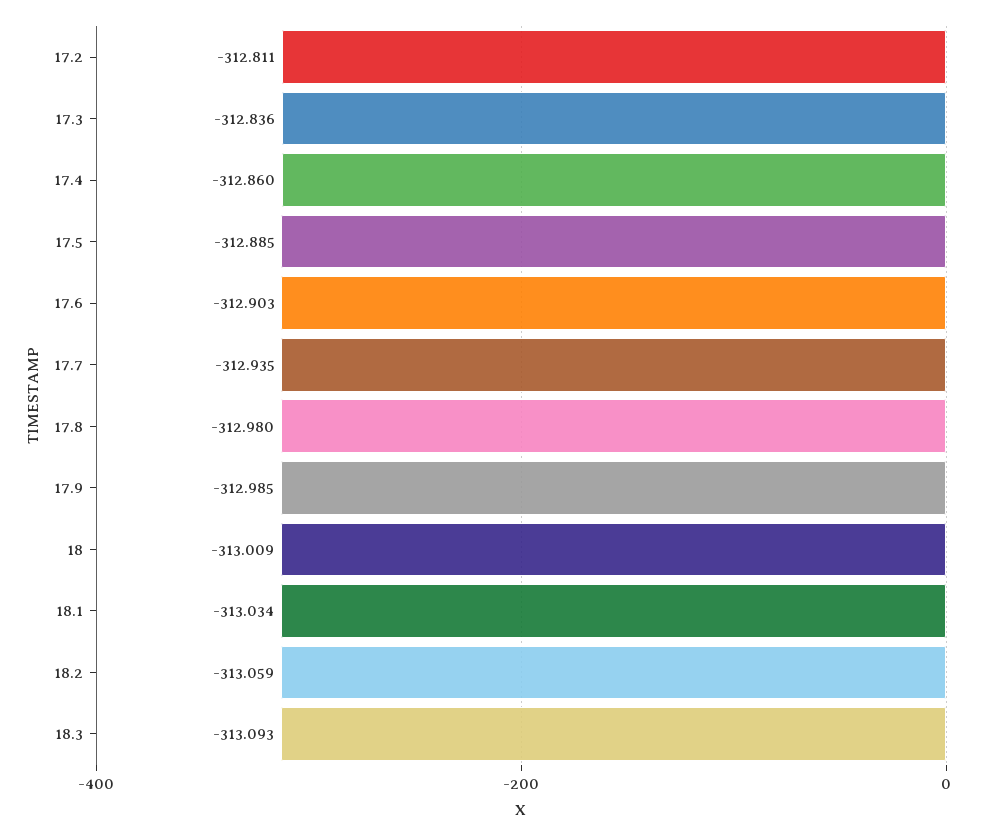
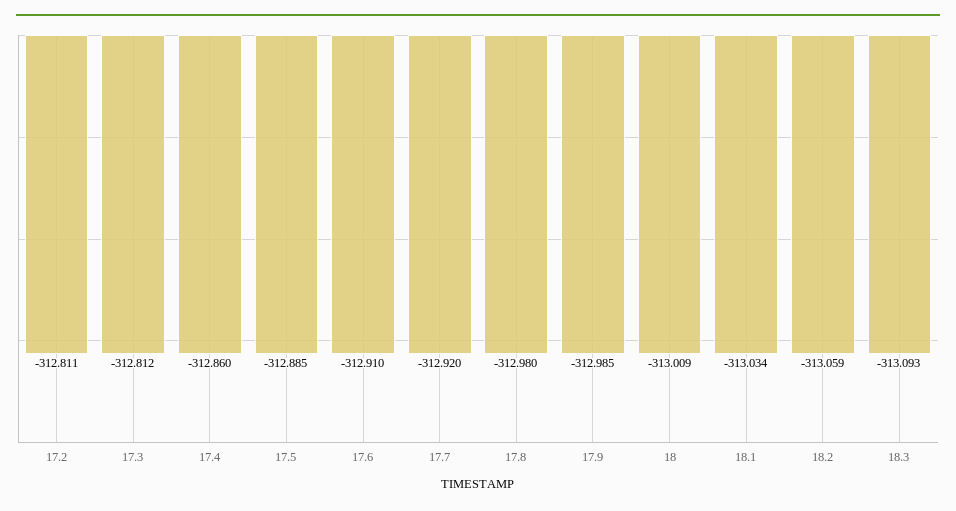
17.3: -312.836 -> -312.812
17.6: -312.903 -> -312.91
17.7: -312.935 -> -312.92

